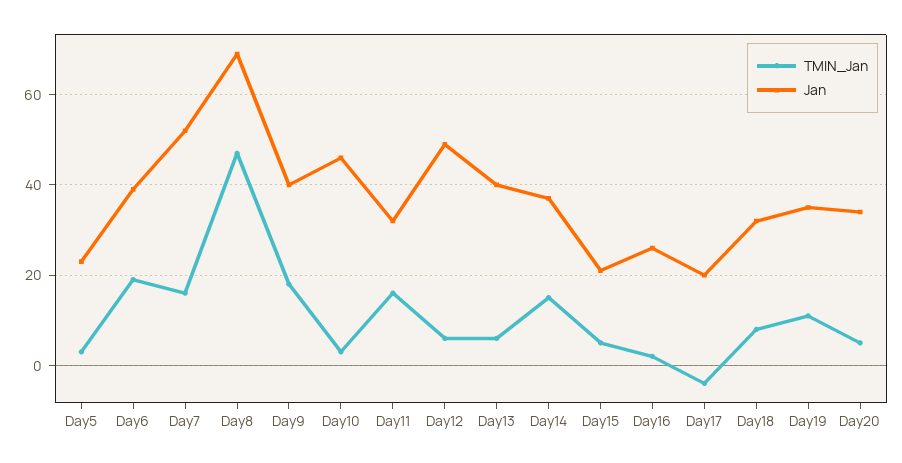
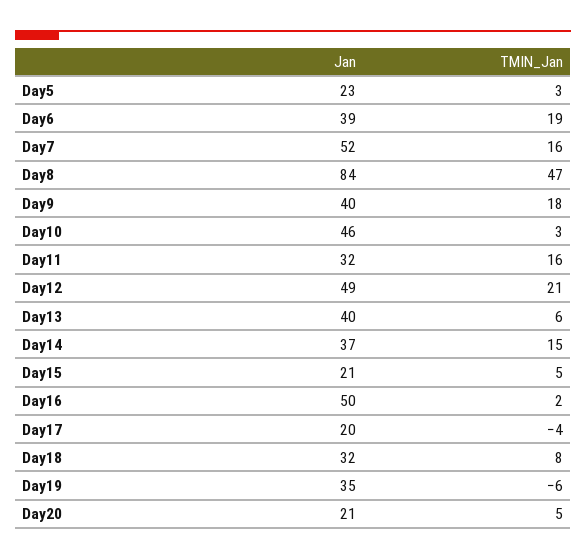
Jan, Day8: 70 -> 84
TMIN_Jan, Day12: 5 -> 21
Jan, Day16: 25 -> 50
TMIN_Jan, Day19: 10 -> -6
Jan, Day20: 35 -> 21

